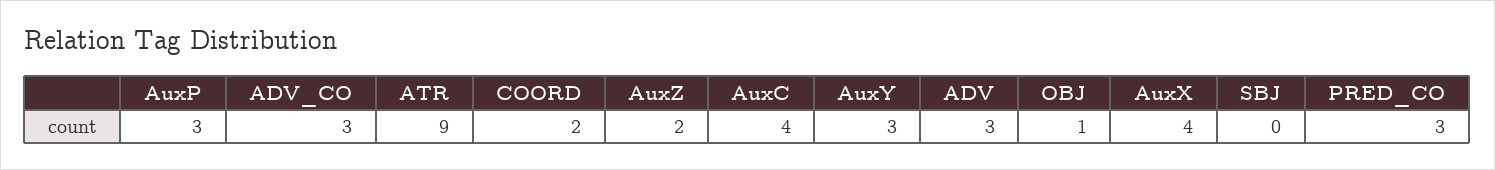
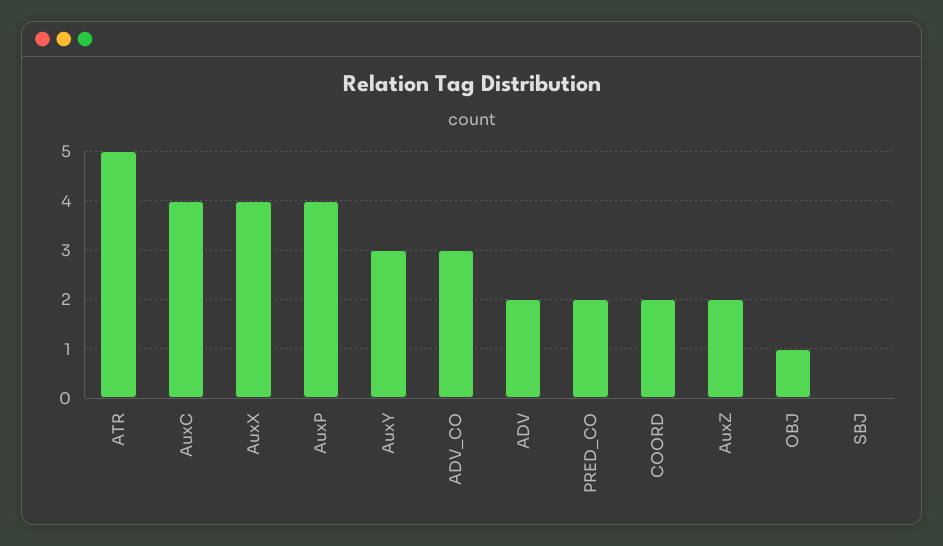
AuxP: 3 -> 4
ATR: 9 -> 5
ADV: 3 -> 2
PRED_CO: 3 -> 2

